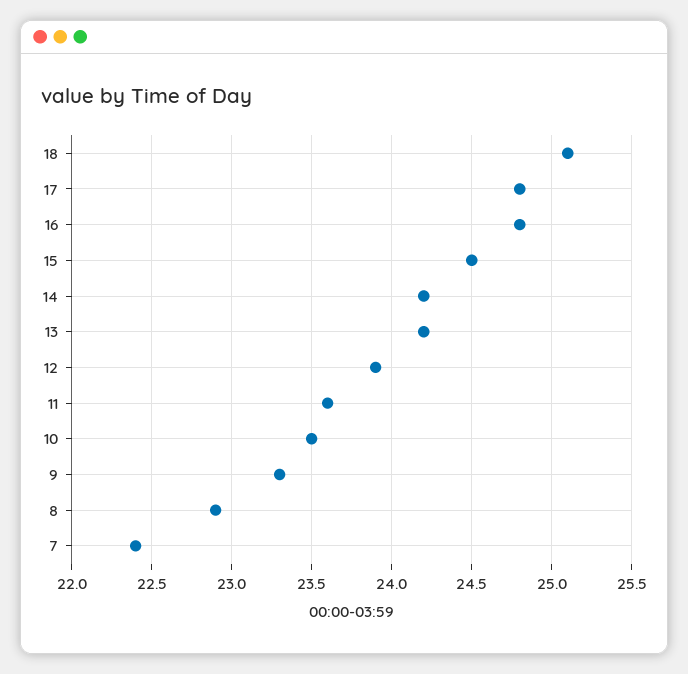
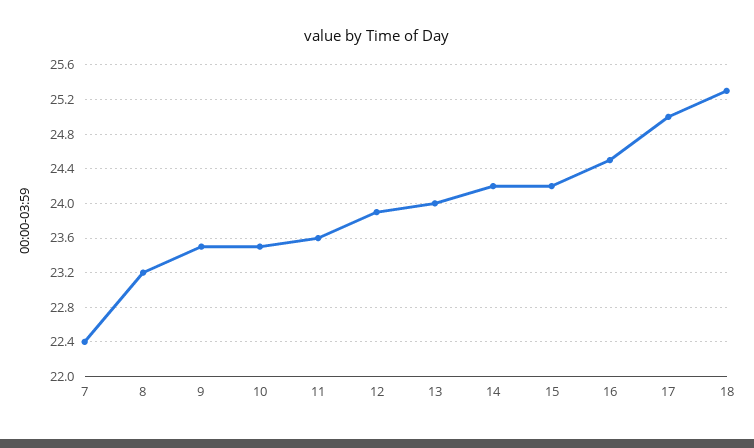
18: 25.1 -> 25.3
17: 24.8 -> 25
16: 24.8 -> 24.5
15: 24.5 -> 24.2
13: 24.2 -> 24
9: 23.3 -> 23.5
8: 22.9 -> 23.2

